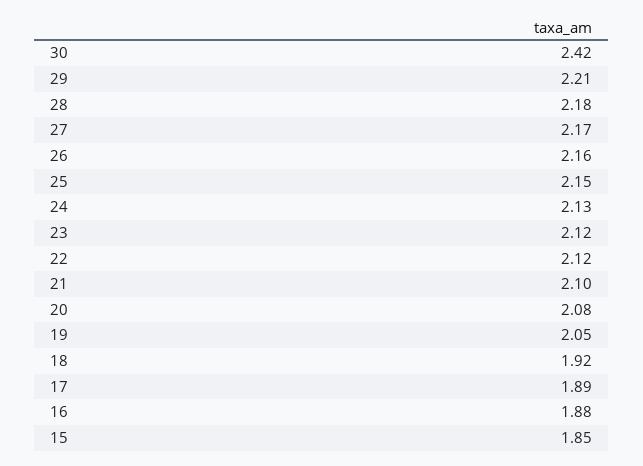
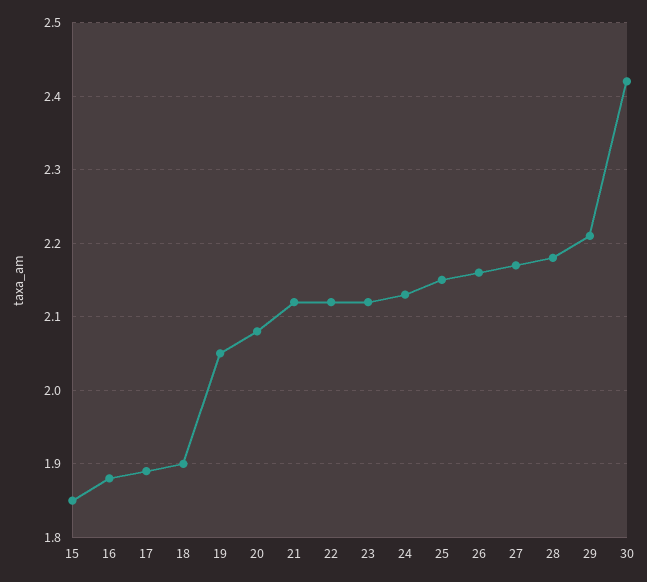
21: 2.1 -> 2.12
18: 1.92 -> 1.9

